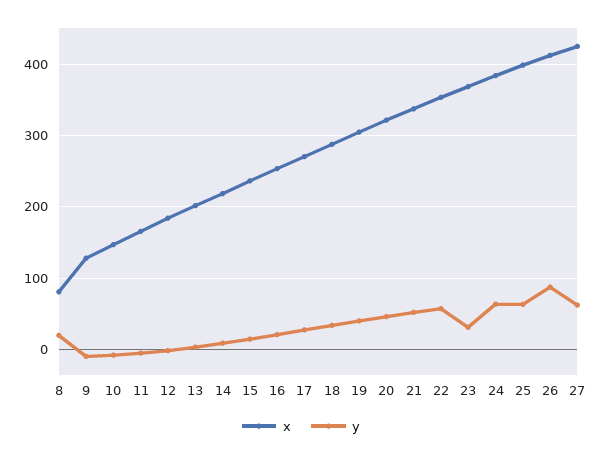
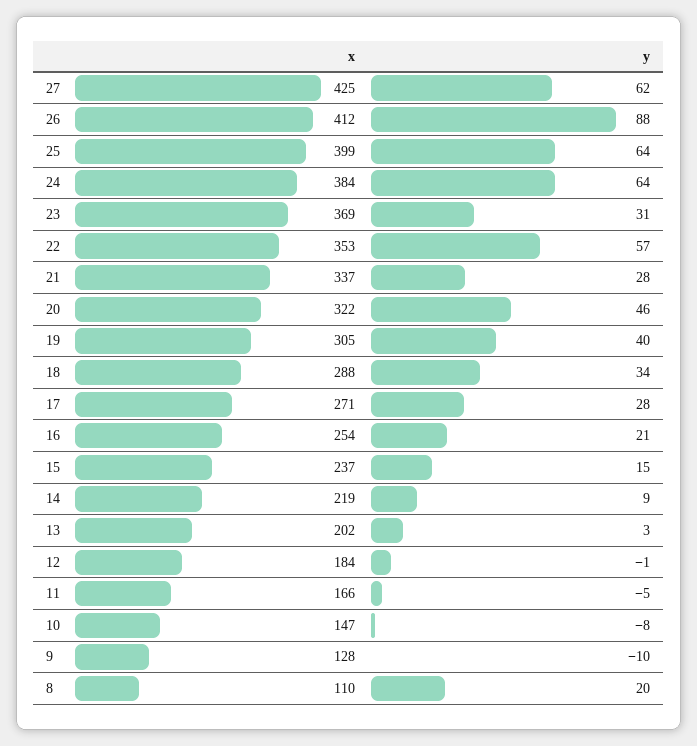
x, 8: 80 -> 110
y, 21: 50 -> 28

